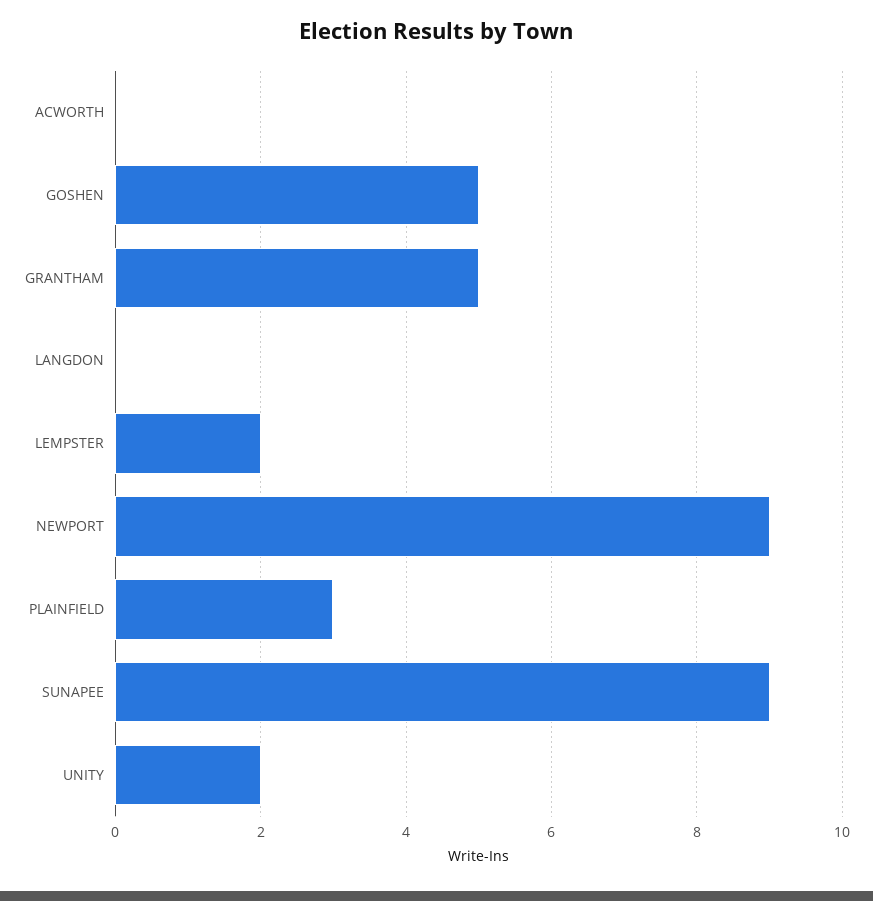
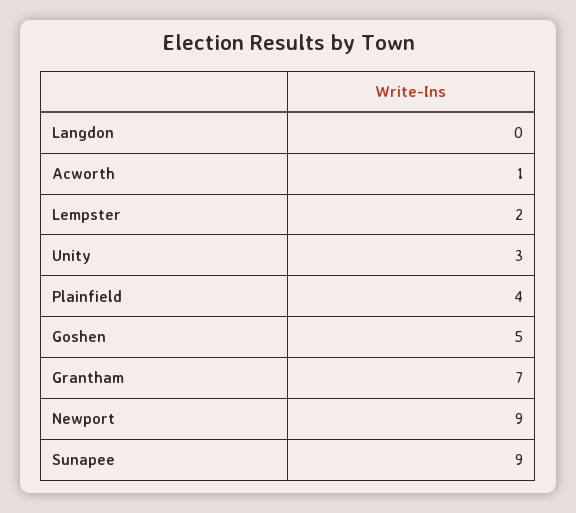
ACWORTH: 0 -> 1
GRANTHAM: 5 -> 7
PLAINFIELD: 3 -> 4
UNITY: 2 -> 3

